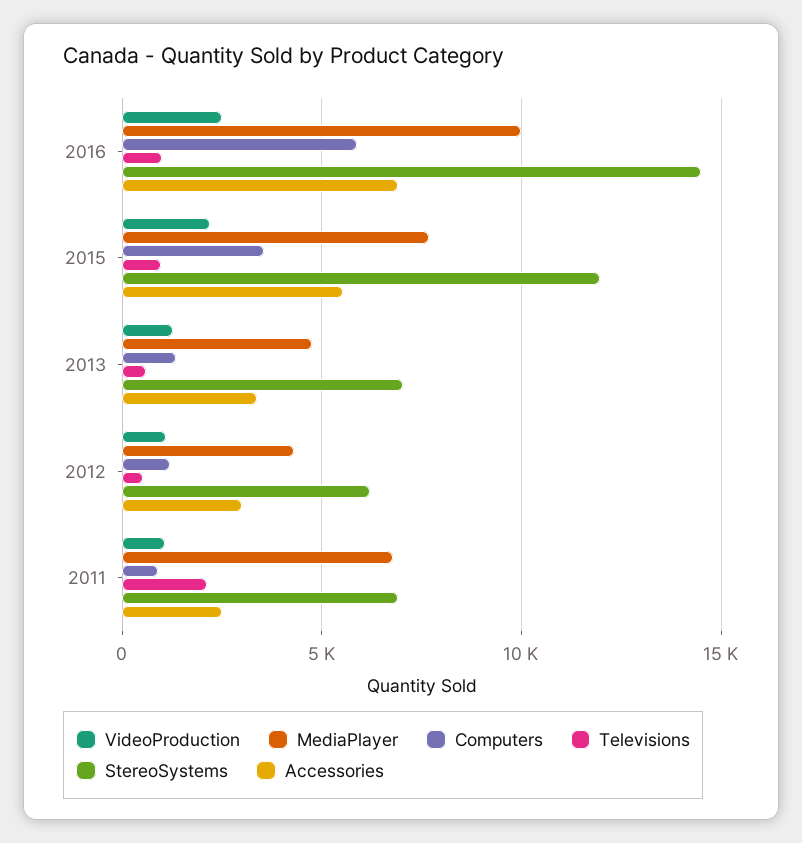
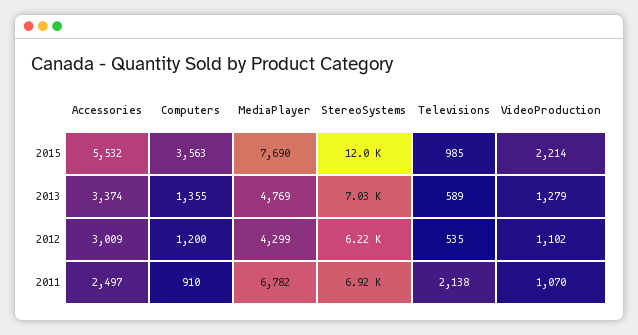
VideoProduction, 2016: 2500 -> none
MediaPlayer, 2016: 10000 -> none
Computers, 2016: 6000 -> none
Televisions, 2016: 1000 -> none
StereoSystems, 2016: 14500 -> none
Accessories, 2016: 7000 -> none

